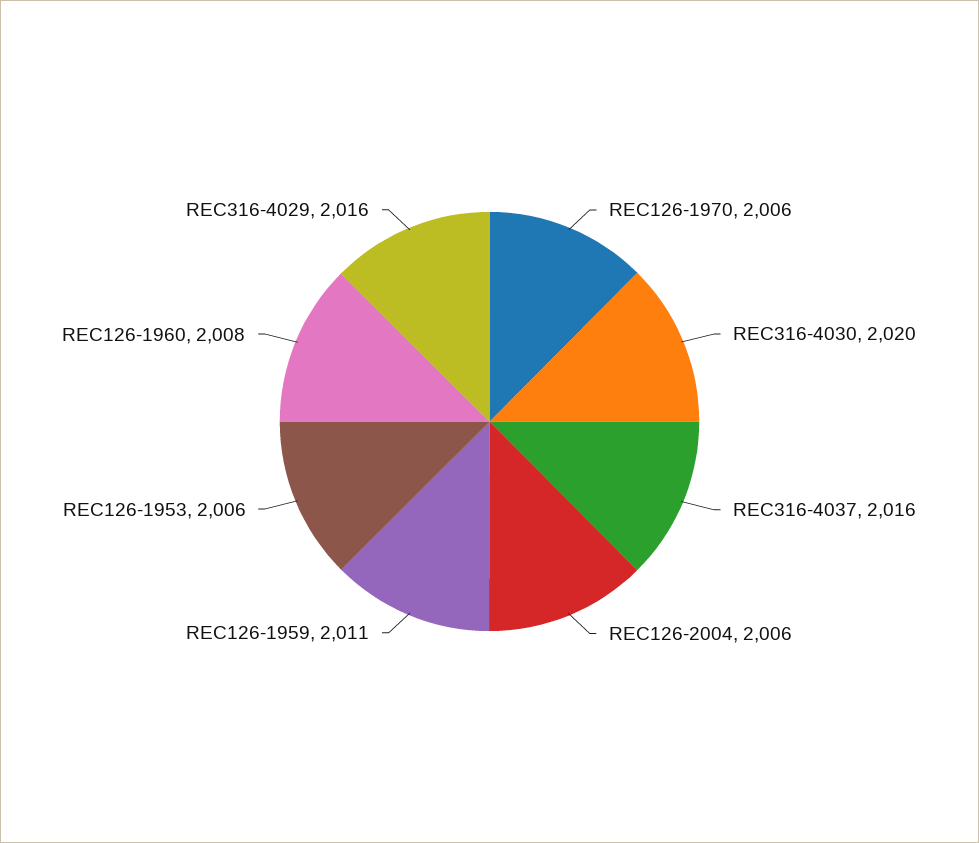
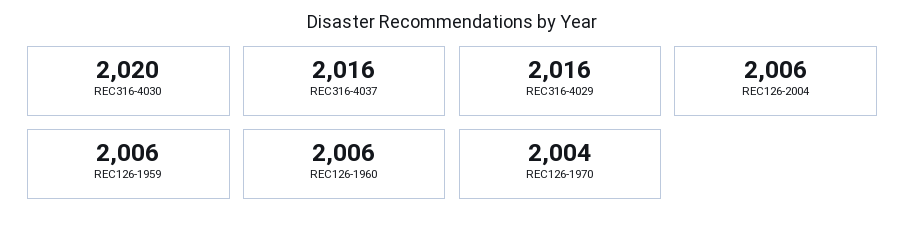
REC126-1970: 2006 -> 2004
REC126-1959: 2011 -> 2006
REC126-1953: 2006 -> none
REC126-1960: 2008 -> 2006

